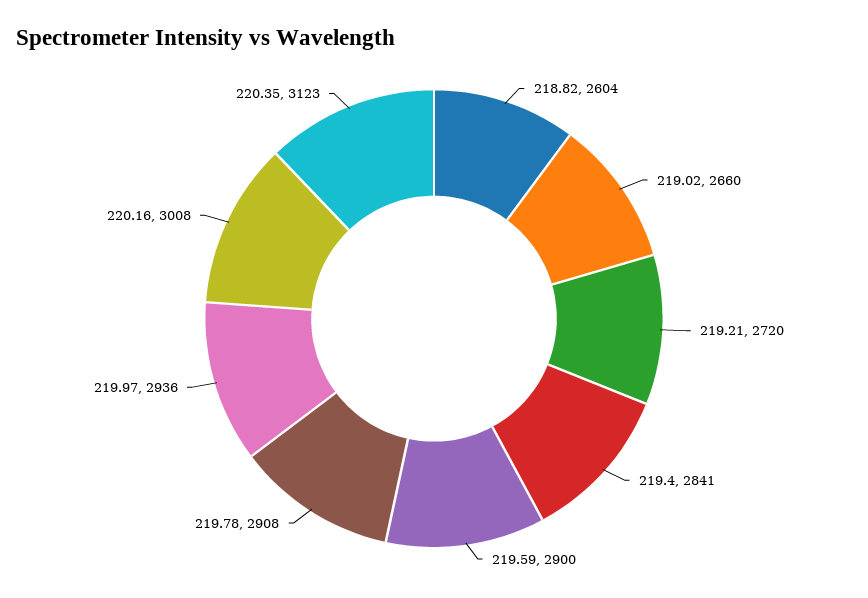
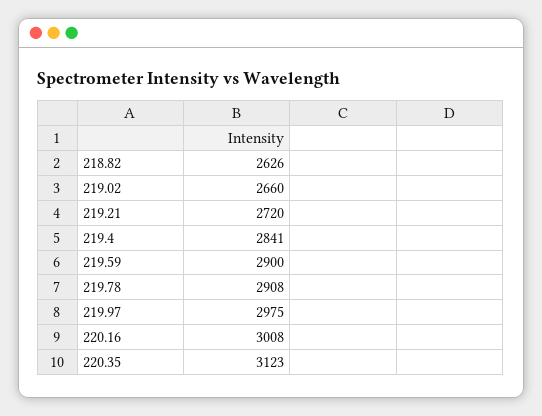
218.82: 2604 -> 2626
219.97: 2936 -> 2975

